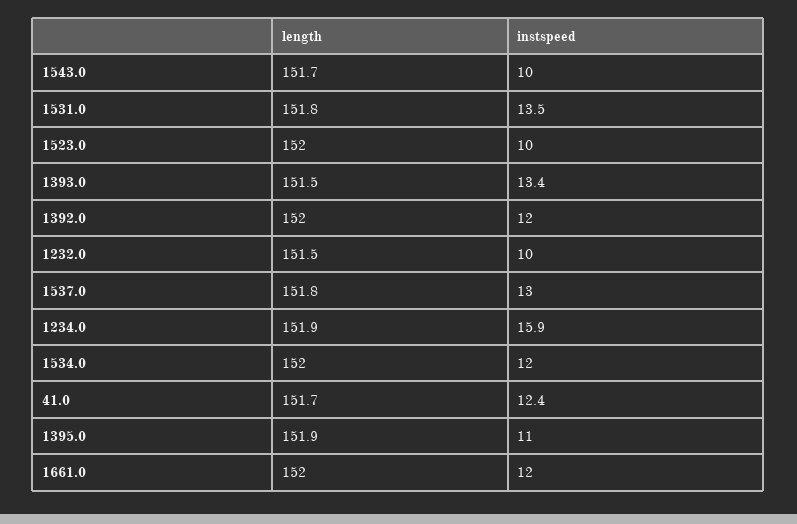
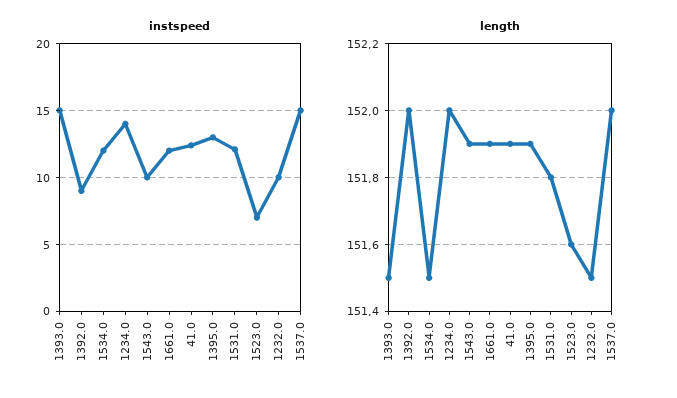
length, 1543.0: 151.7 -> 151.9
instspeed, 1531.0: 13.5 -> 12
length, 1523.0: 152 -> 151.6
instspeed, 1523.0: 10 -> 7
instspeed, 1393.0: 13.4 -> 15
instspeed, 1392.0: 12 -> 9
length, 1537.0: 151.8 -> 152
instspeed, 1537.0: 13 -> 15
length, 1234.0: 151.9 -> 152
instspeed, 1234.0: 15.9 -> 14
length, 1534.0: 152 -> 151.5
length, 41.0: 151.7 -> 151.9
instspeed, 1395.0: 11 -> 13
length, 1661.0: 152 -> 151.9

